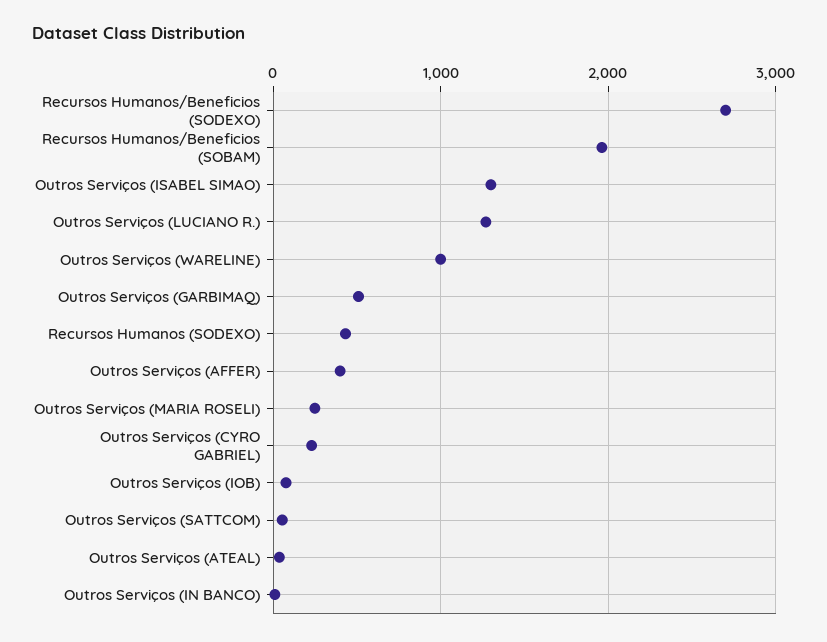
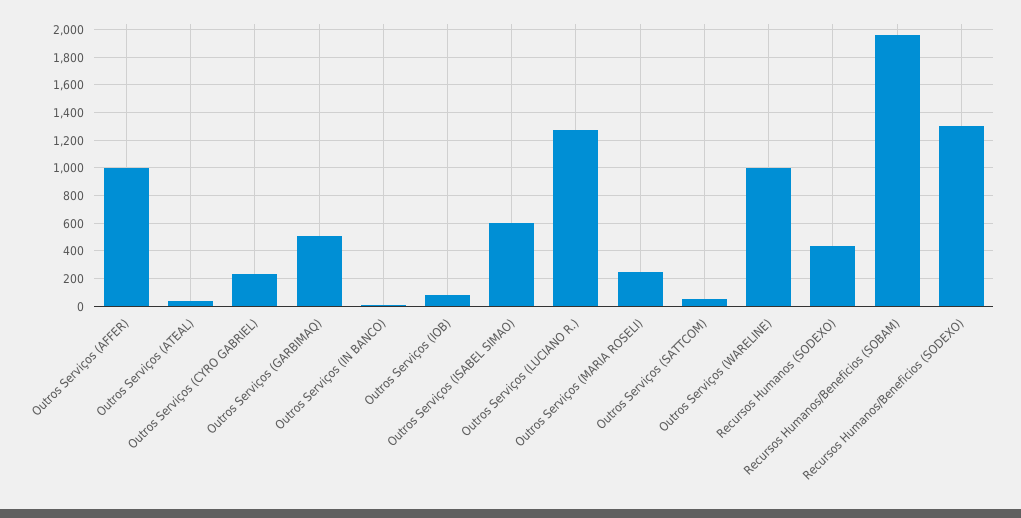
Recursos Humanos/Beneficios (SODEXO): 2700 -> 1300
Outros Serviços (ISABEL SIMAO): 1300 -> 600
Outros Serviços (AFFER): 400 -> 1000

